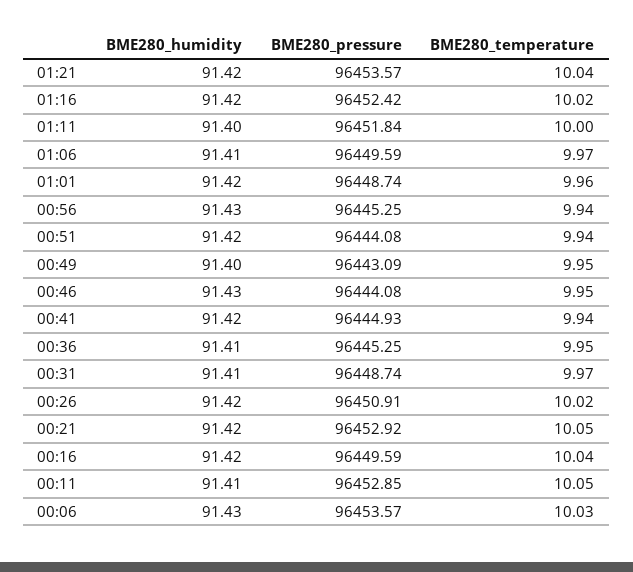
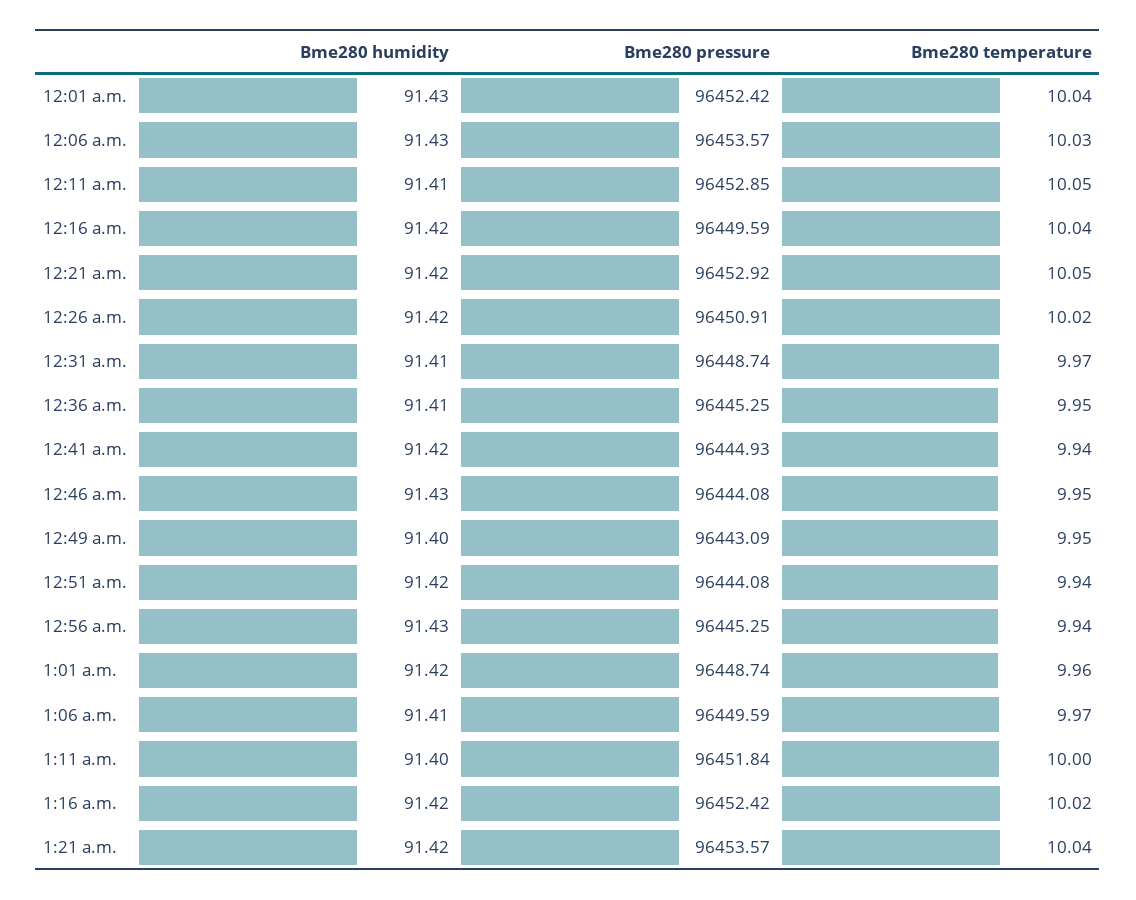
BME280_humidity, 12:01 a.m.: none -> 91.43
BME280_pressure, 12:01 a.m.: none -> 96452.42
BME280_temperature, 12:01 a.m.: none -> 10.04

